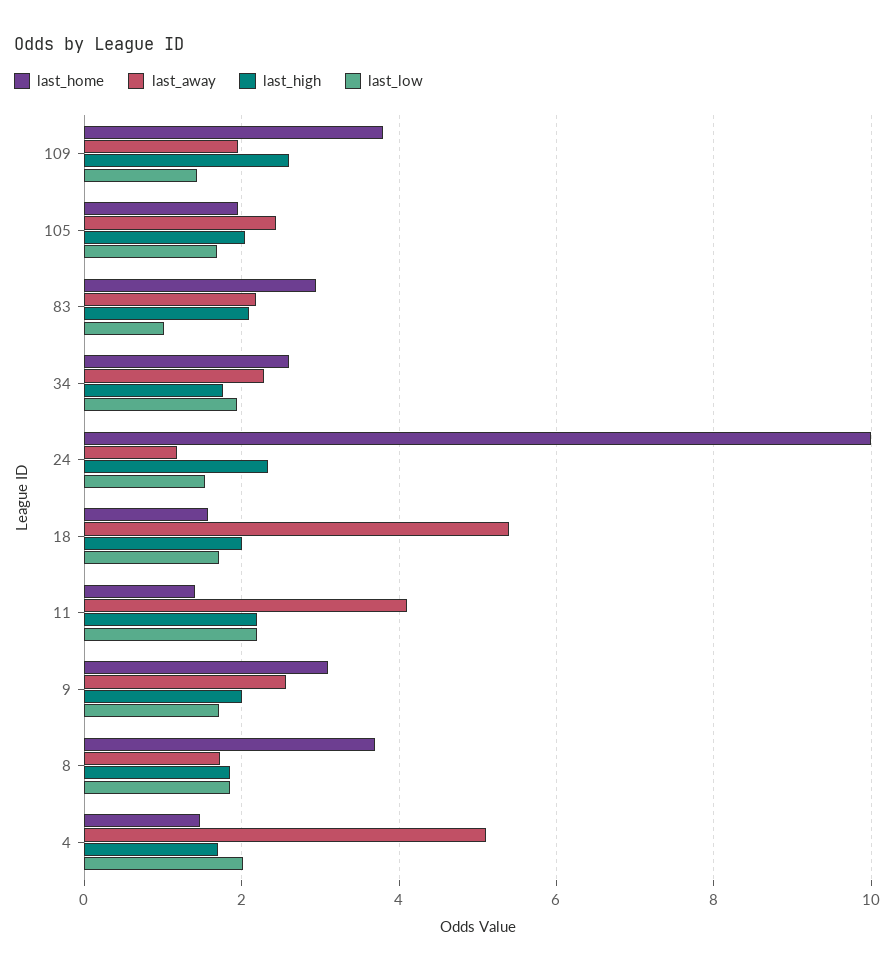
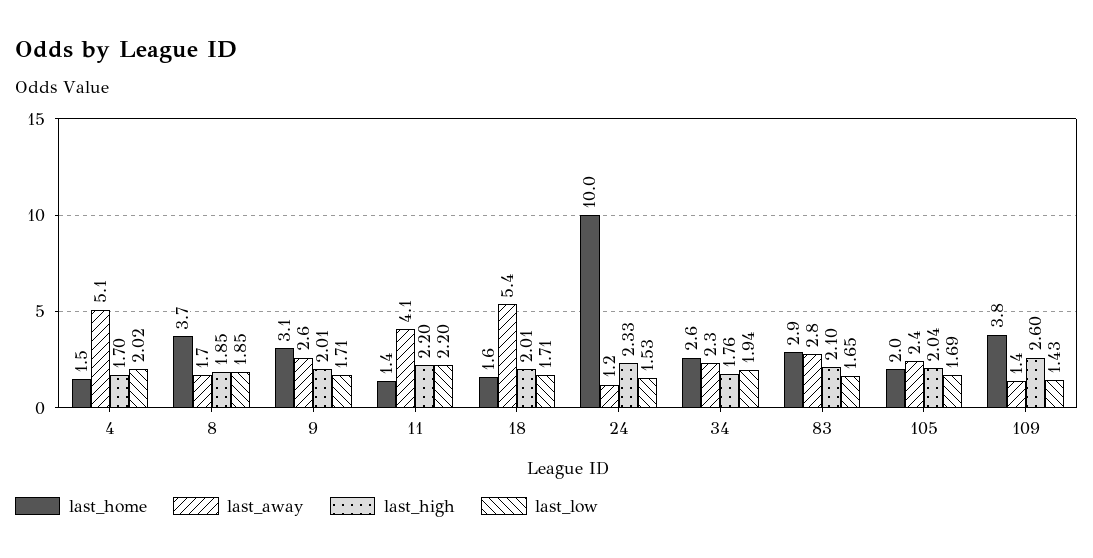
last_away, 109: 2 -> 1.4
last_away, 83: 2.2 -> 2.8
last_low, 83: 1 -> 1.65

